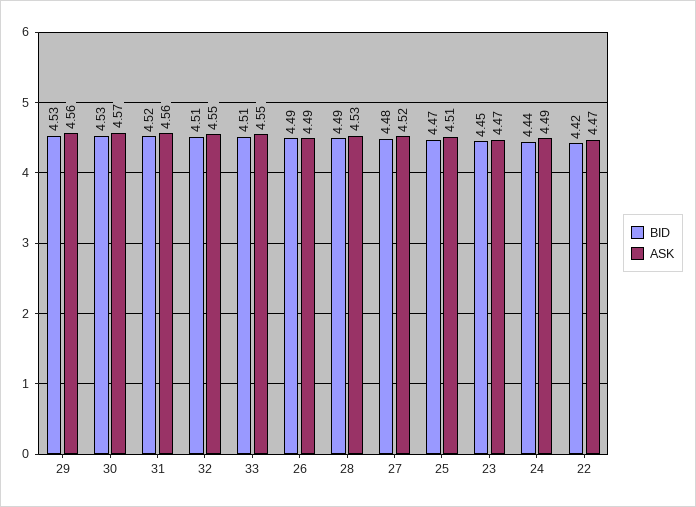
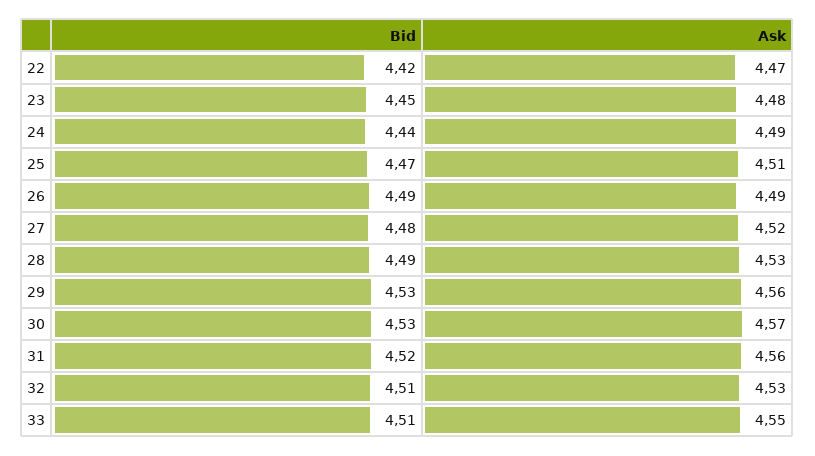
ASK, 32: 4.55 -> 4.53
ASK, 23: 4.47 -> 4.48

